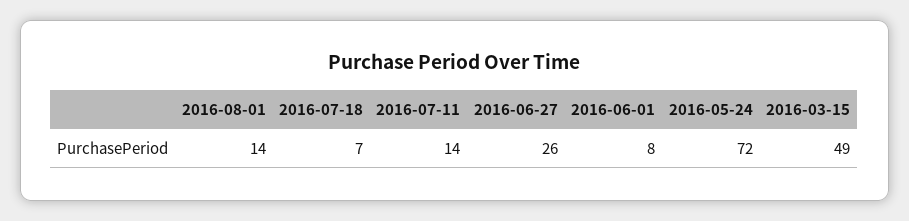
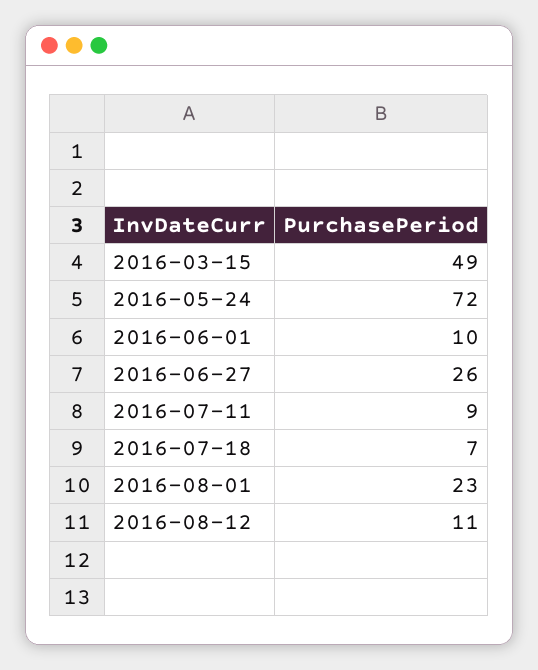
2016-08-01: 14 -> 23
2016-07-11: 14 -> 9
2016-06-01: 8 -> 10
2016-08-12: none -> 11

